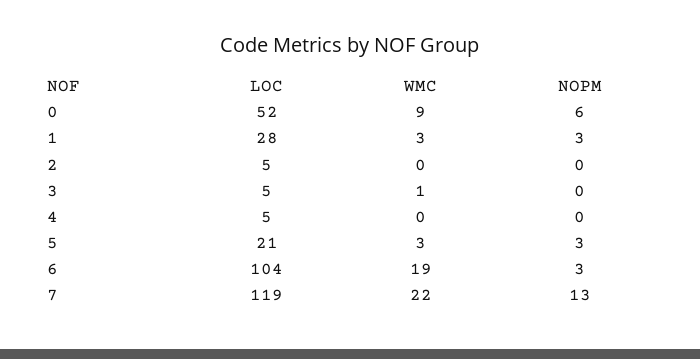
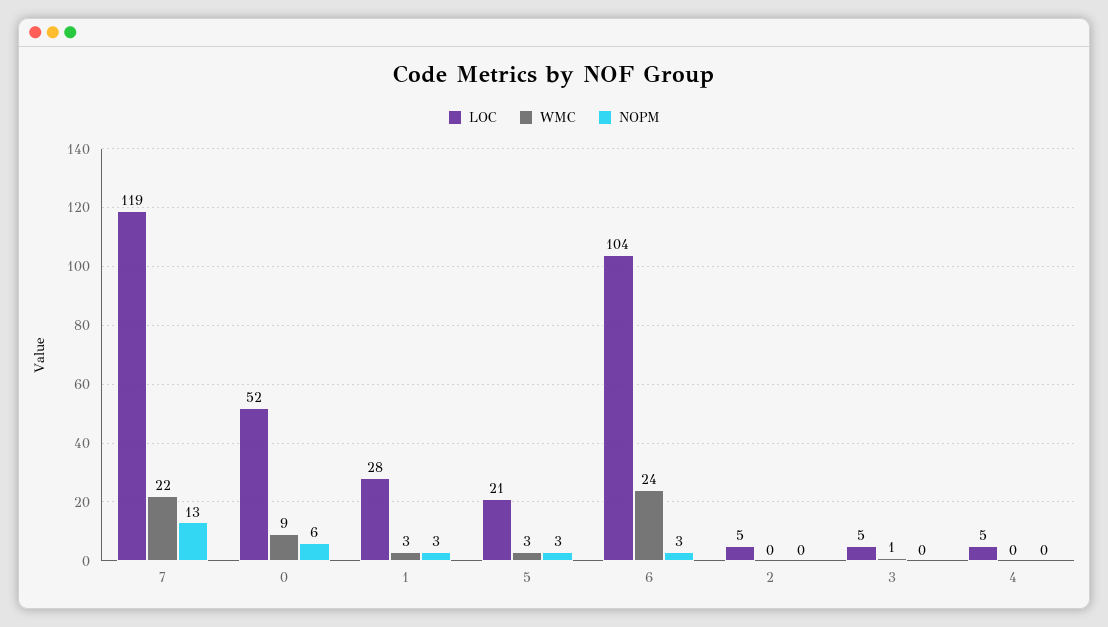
WMC, 6: 19 -> 24

